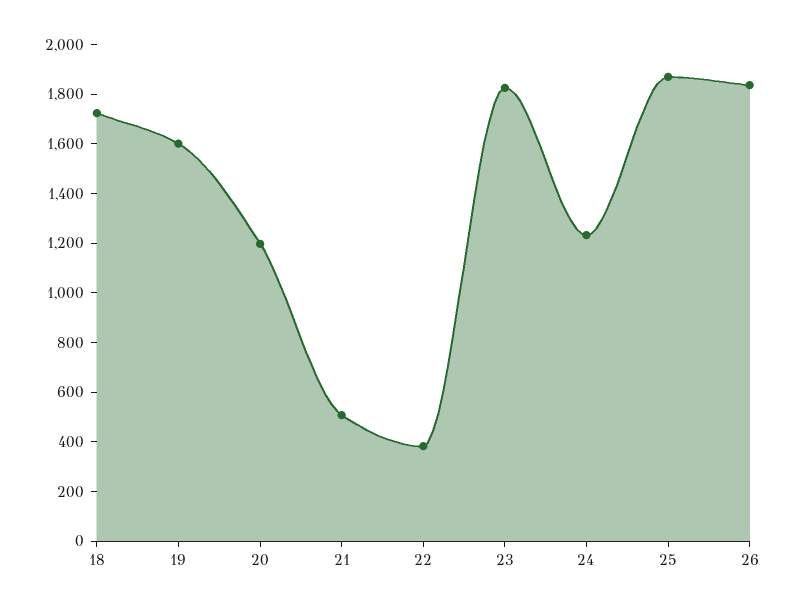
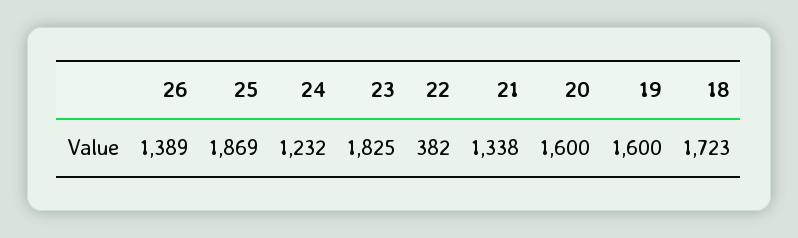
20: 1200 -> 1600
21: 500 -> 1338
26: 1850 -> 1389

